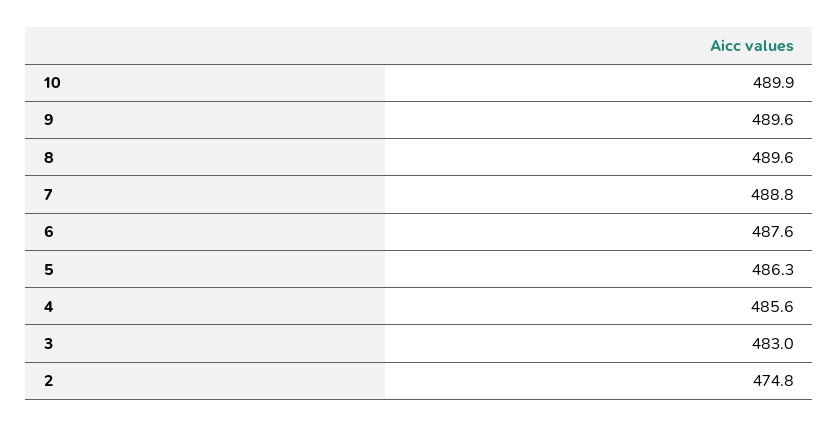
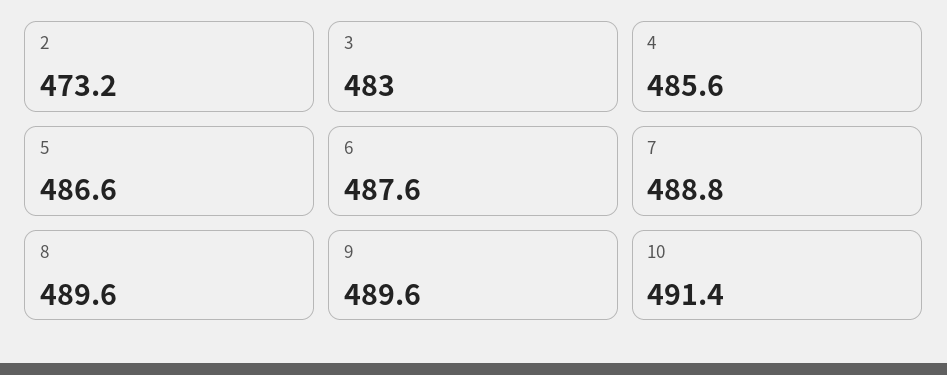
10: 489.9 -> 491.4
5: 486.3 -> 486.6
2: 474.8 -> 473.2

